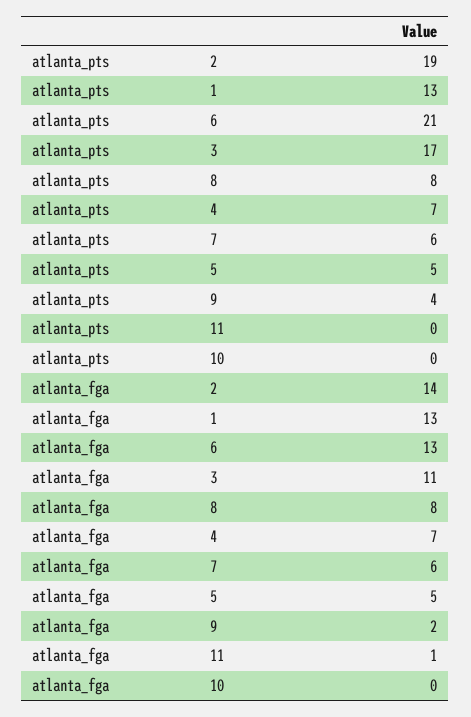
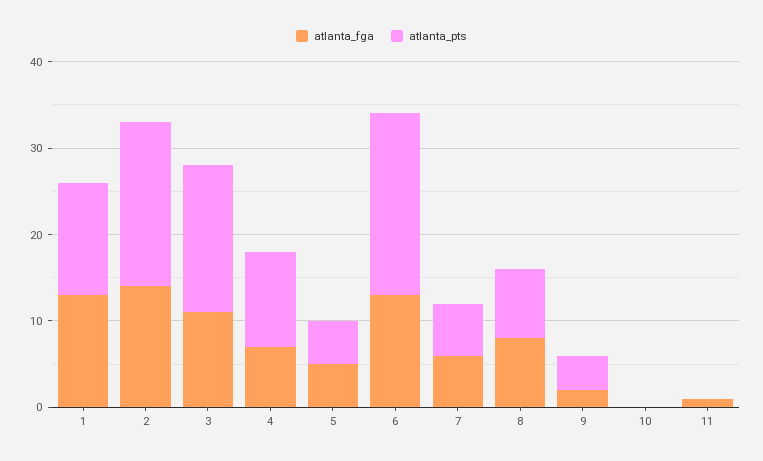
atlanta_pts, 4: 7 -> 11

